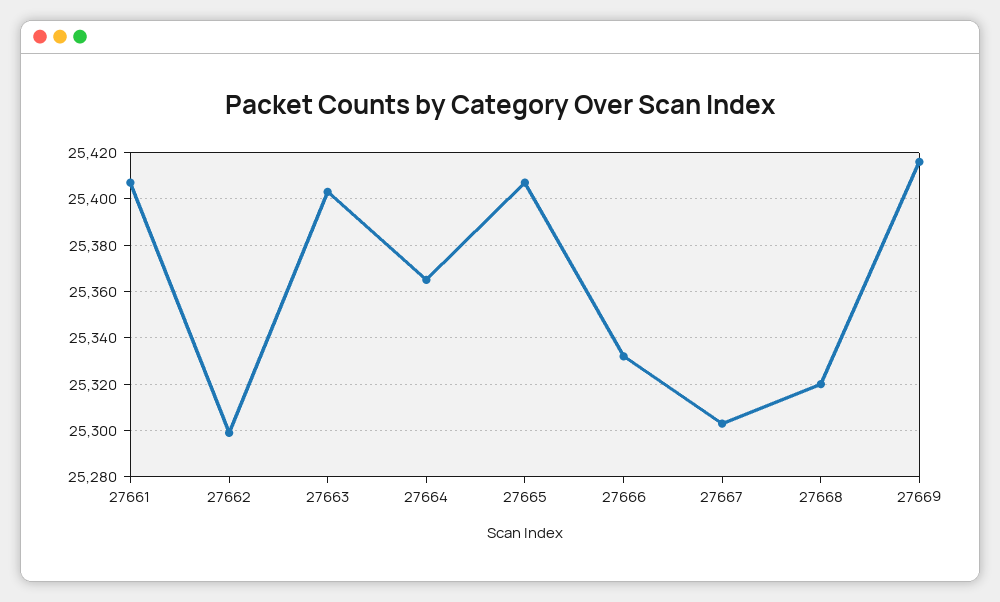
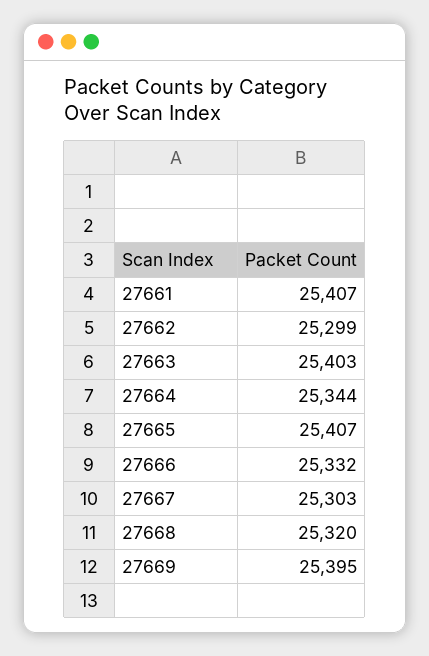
27664: 25365 -> 25344
27669: 25415 -> 25395

